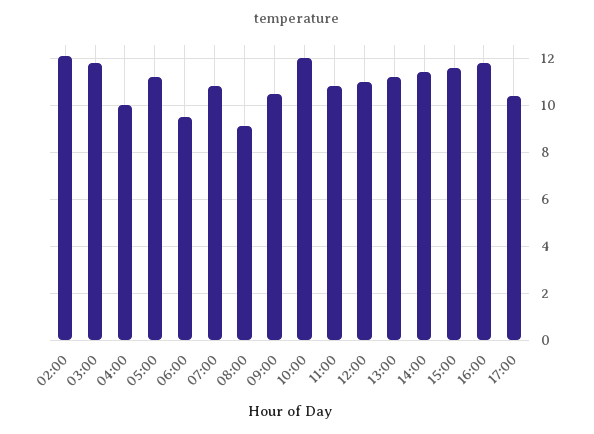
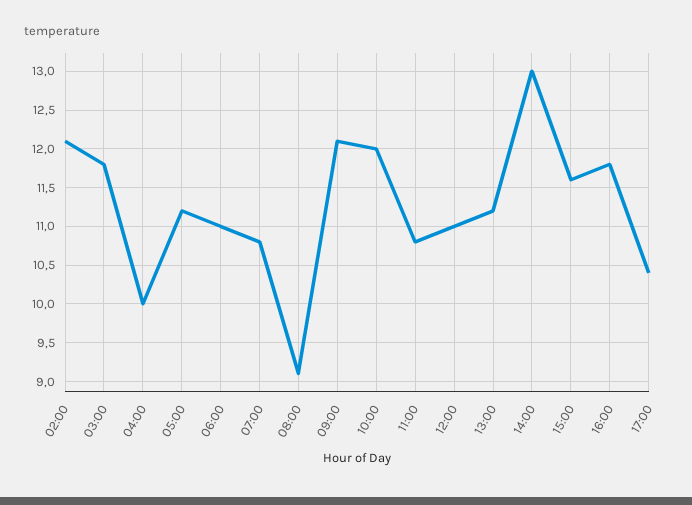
06:00: 9.5 -> 11
09:00: 10.5 -> 12.1
14:00: 11.5 -> 13

